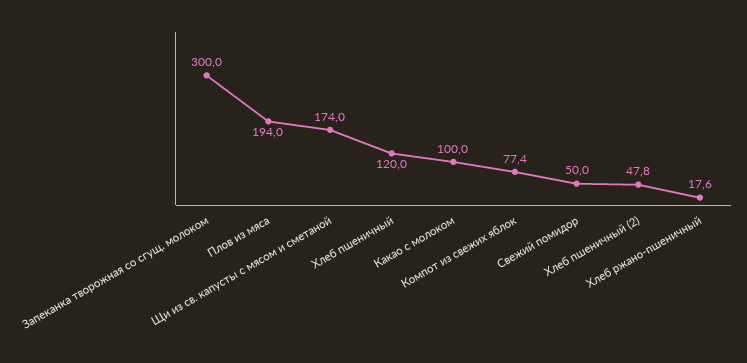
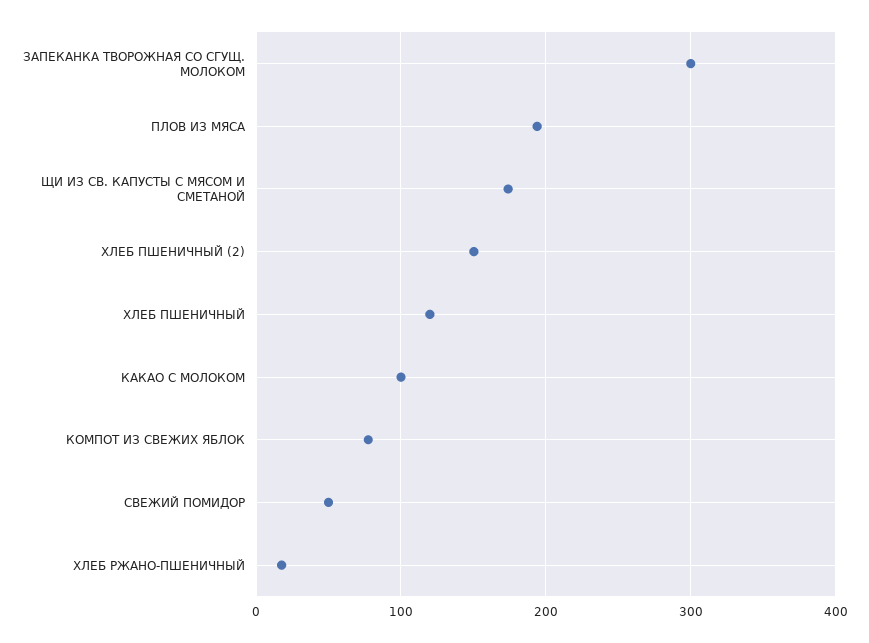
Хлеб пшеничный (2): 47.8 -> 150

